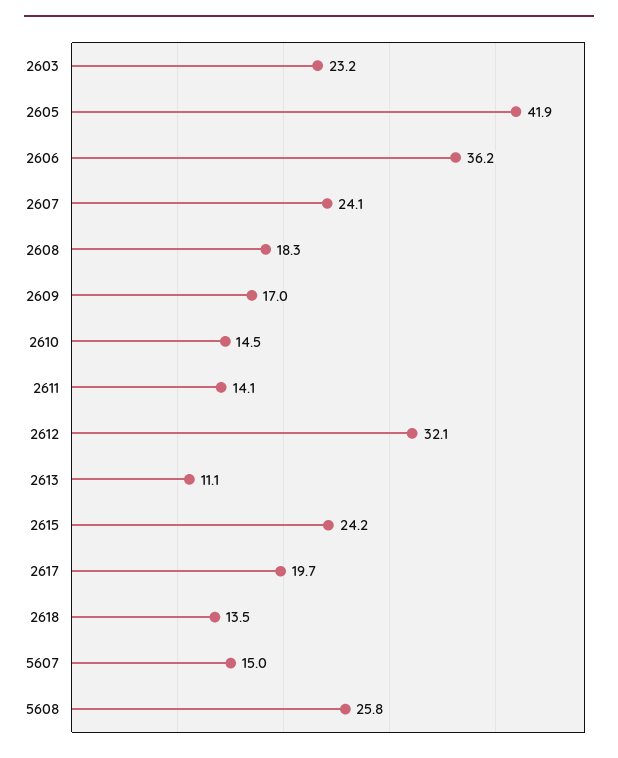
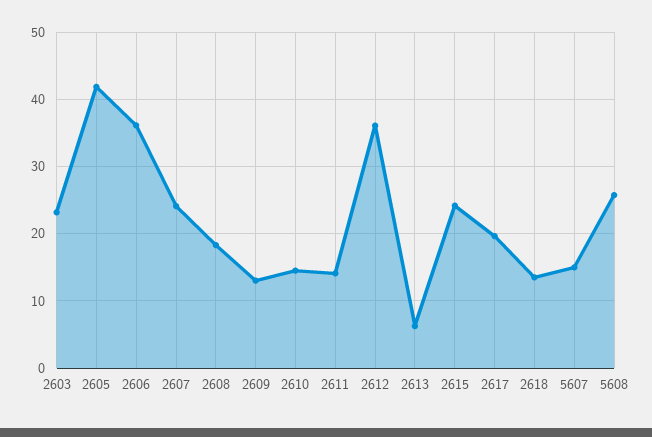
2609: 17 -> 13
2612: 32.1 -> 36
2613: 11.1 -> 6

